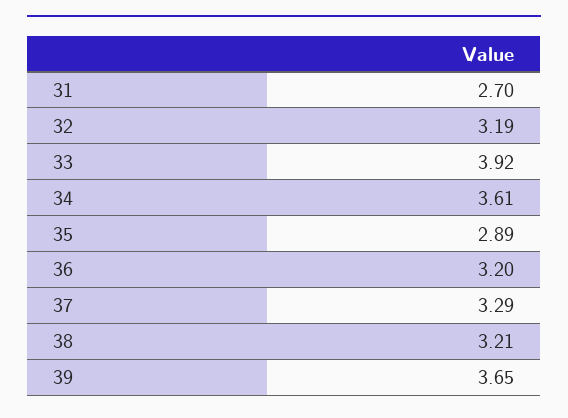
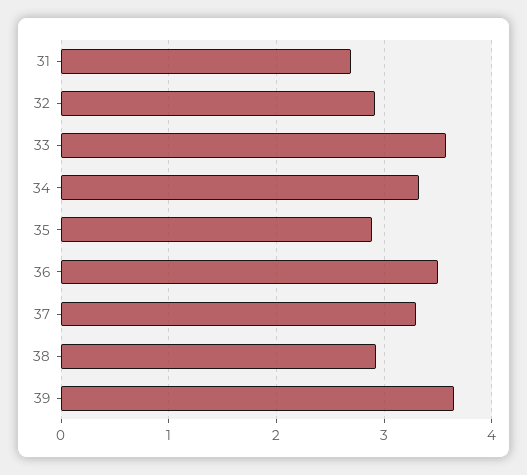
32: 3.19 -> 2.9
33: 3.92 -> 3.6
34: 3.61 -> 3.3
36: 3.2 -> 3.5
38: 3.21 -> 2.9

